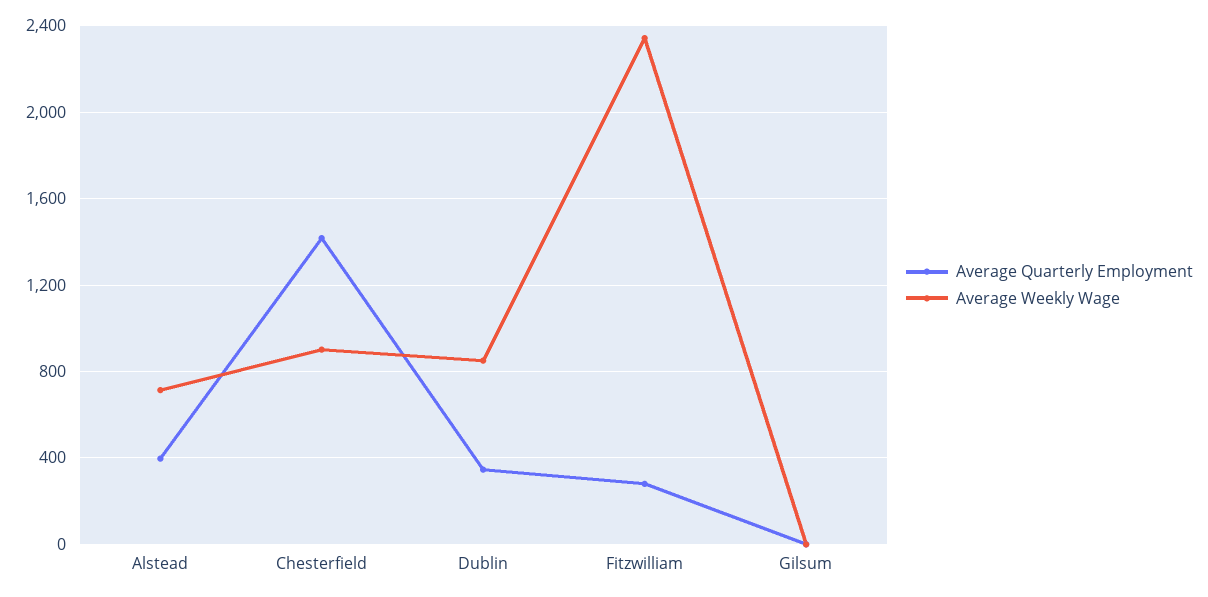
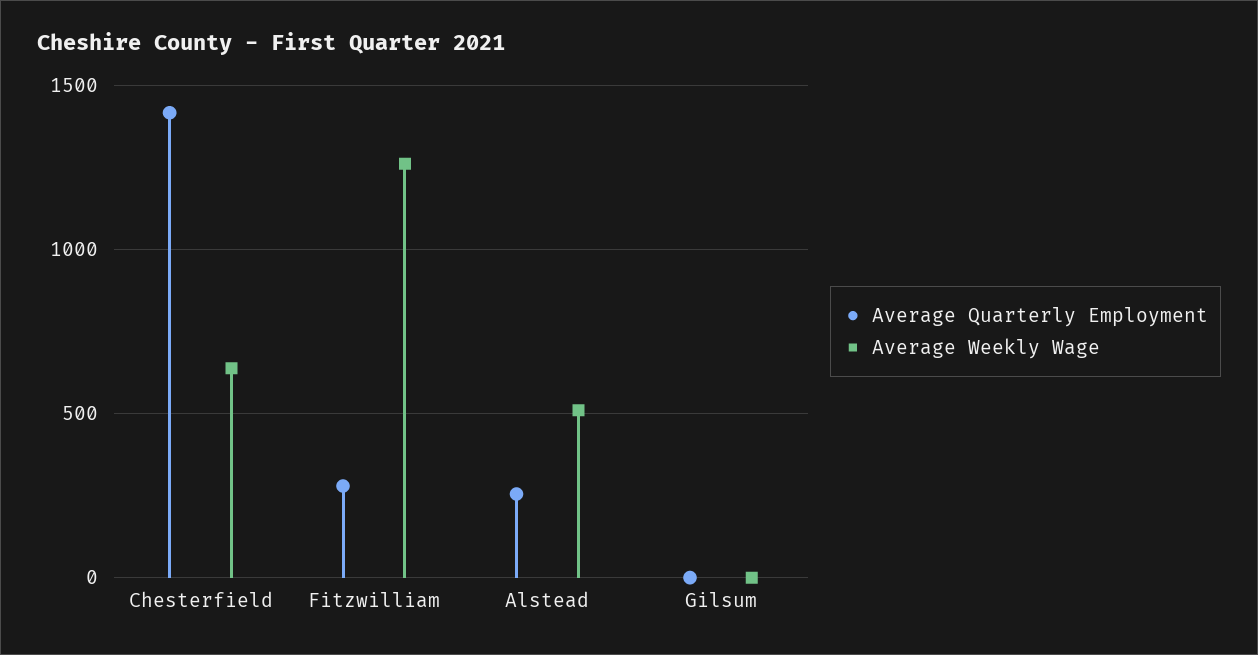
Average Quarterly Employment, Alstead: 400 -> 250
Average Weekly Wage, Alstead: 700 -> 500
Average Weekly Wage, Chesterfield: 900 -> 650
Average Quarterly Employment, Dublin: 350 -> none
Average Weekly Wage, Dublin: 850 -> none
Average Weekly Wage, Fitzwilliam: 2350 -> 1250

